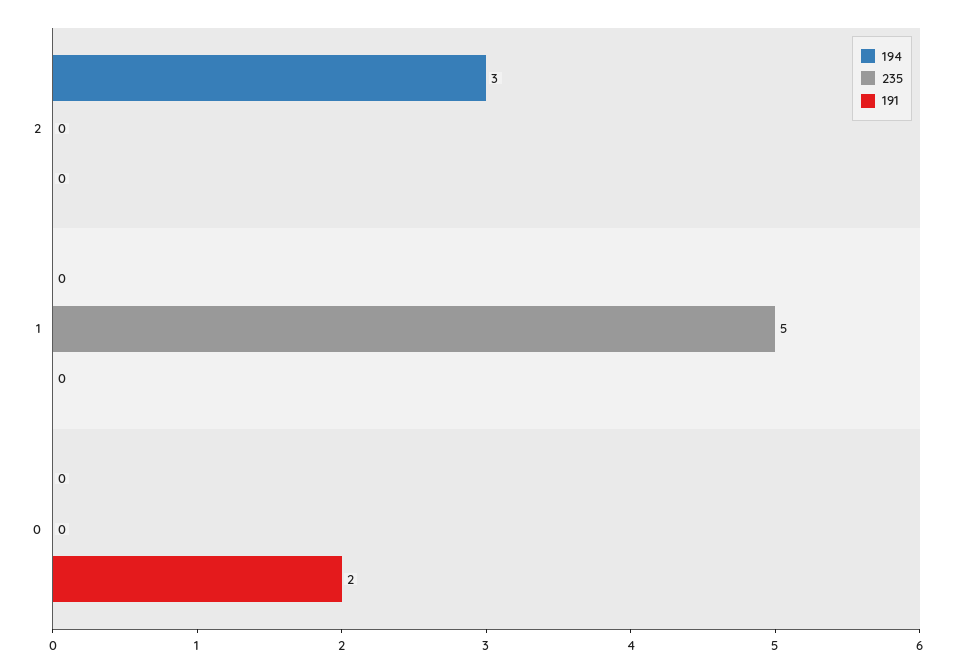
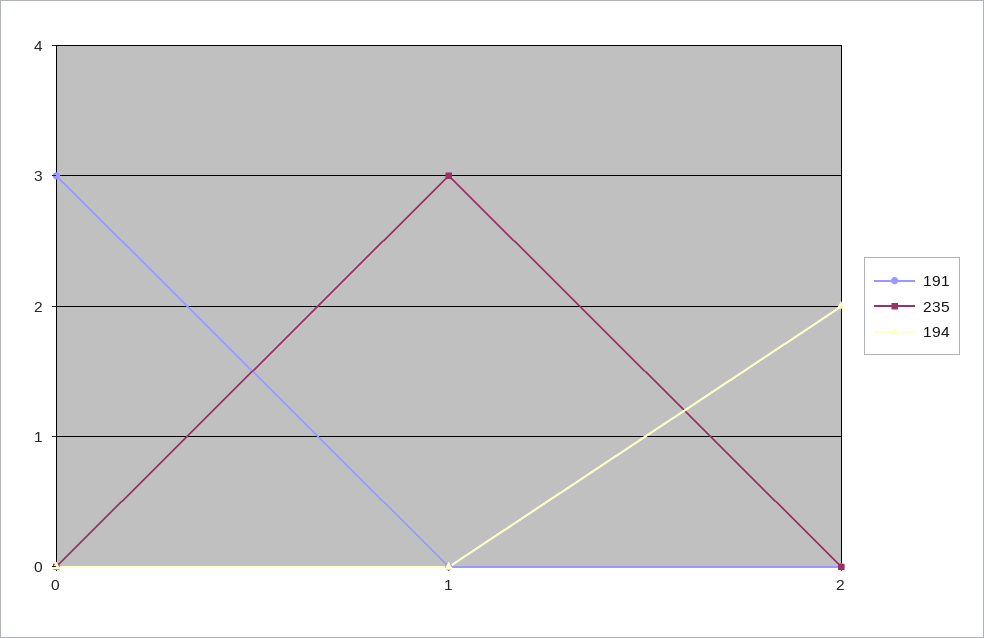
194, 2: 3 -> 2
235, 1: 5 -> 3
191, 0: 2 -> 3

